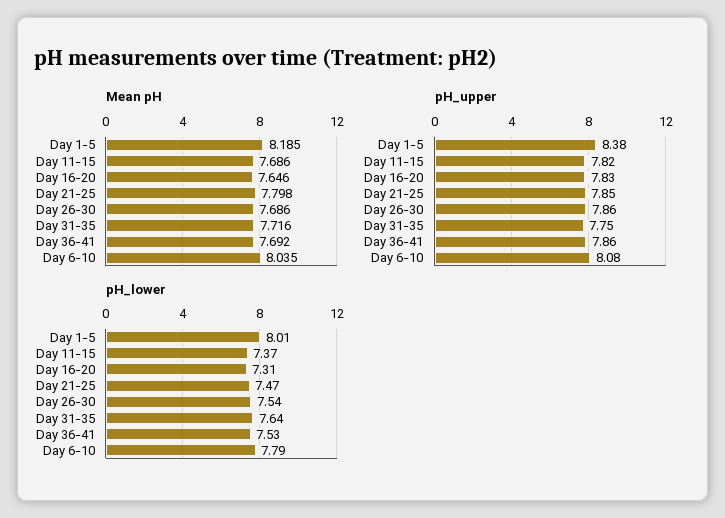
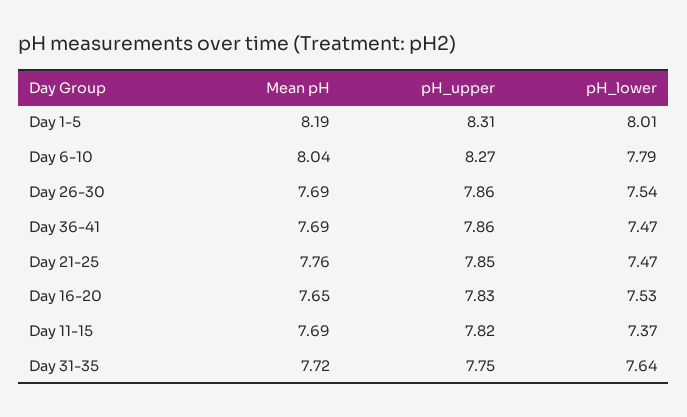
Mean pH, Day 21-25: 7.798 -> 7.76
pH_upper, Day 1-5: 8.38 -> 8.31
pH_upper, Day 6-10: 8.08 -> 8.27
pH_lower, Day 16-20: 7.31 -> 7.53
pH_lower, Day 36-41: 7.53 -> 7.47

